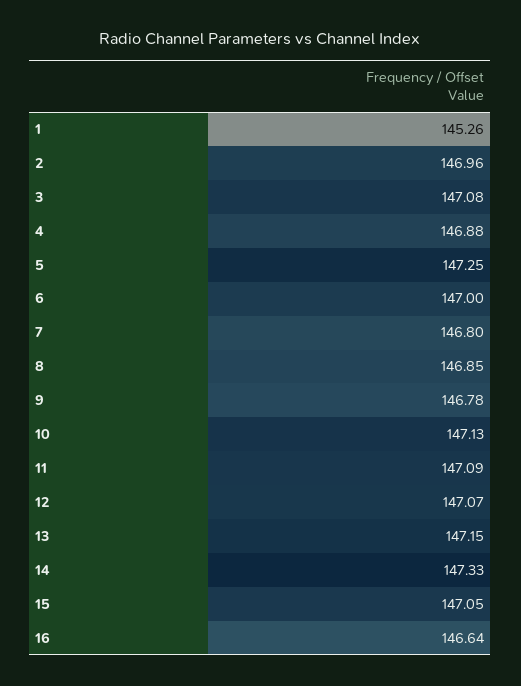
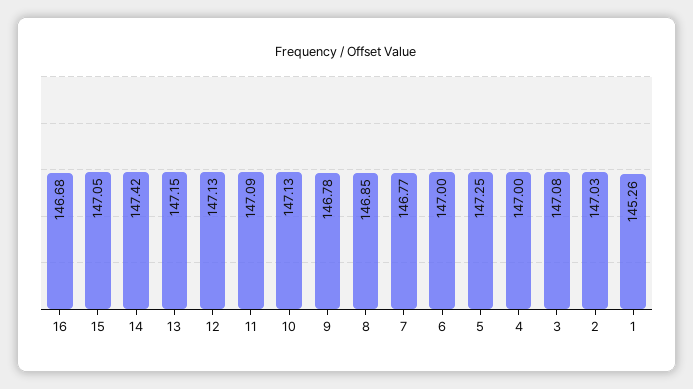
2: 146.96 -> 147.03
4: 146.88 -> 147
7: 146.8 -> 146.77
12: 147.07 -> 147.13
14: 147.33 -> 147.42
16: 146.64 -> 146.68

